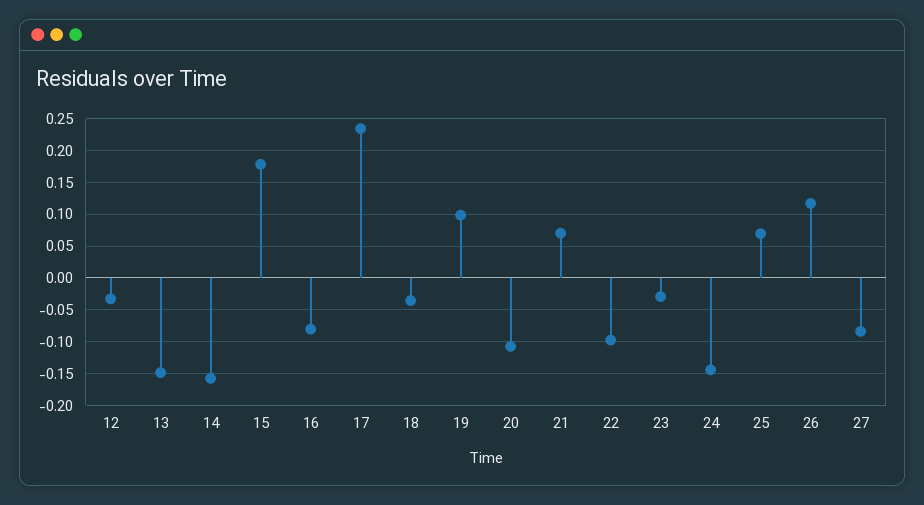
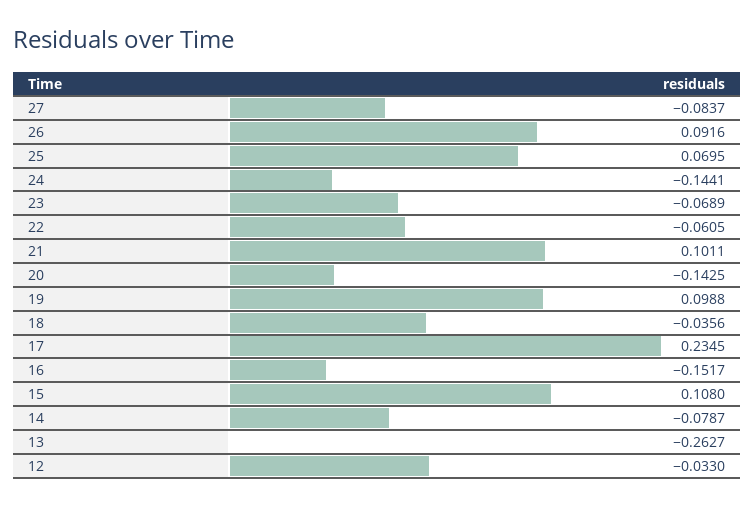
13: -0.15 -> -0.2627
14: -0.16 -> -0.0787
15: 0.18 -> 0.108
16: -0.08 -> -0.1517
20: -0.11 -> -0.1425
21: 0.07 -> 0.1011
22: -0.1 -> -0.0605
23: -0.03 -> -0.0689
26: 0.12 -> 0.0916

